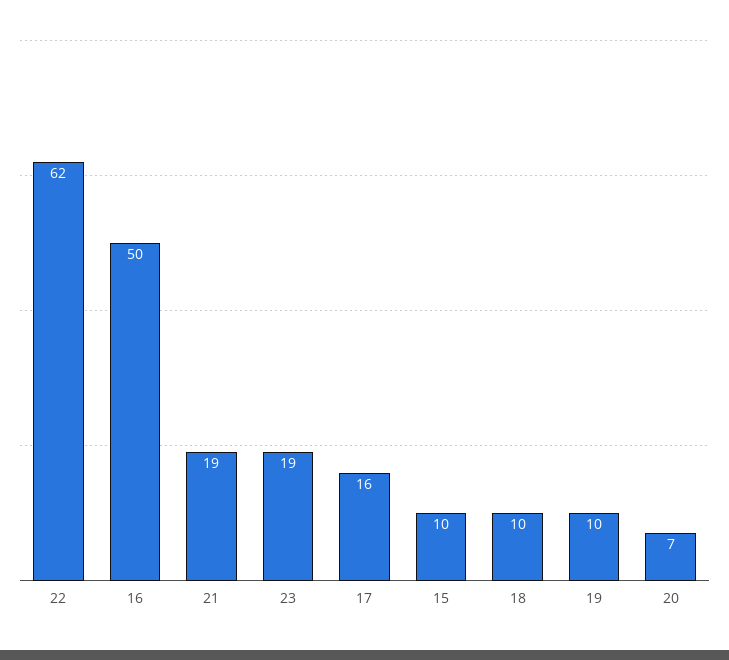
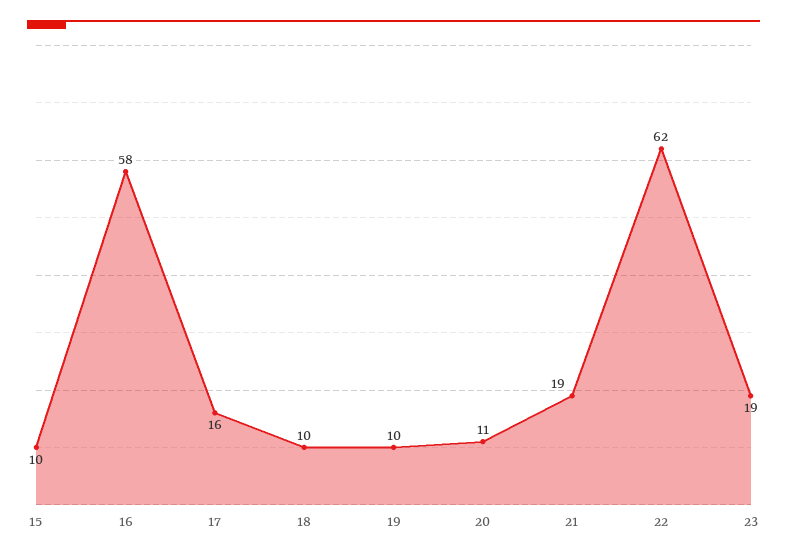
16: 50 -> 58
20: 7 -> 11

